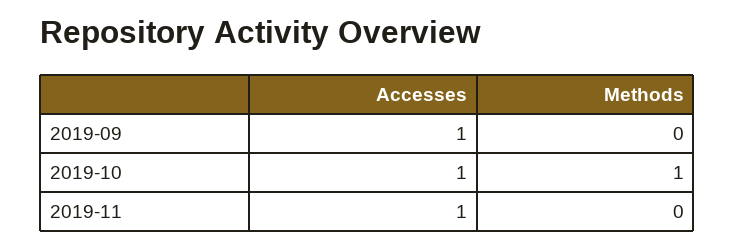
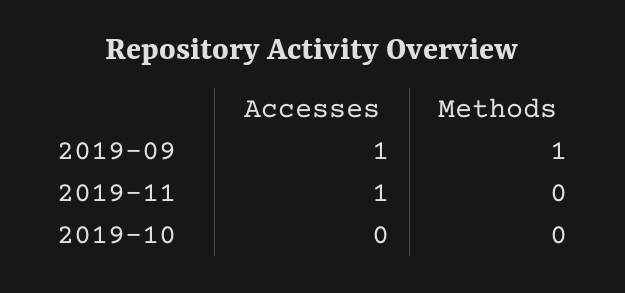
Methods, 2019-09: 0 -> 1
Accesses, 2019-10: 1 -> 0
Methods, 2019-10: 1 -> 0

